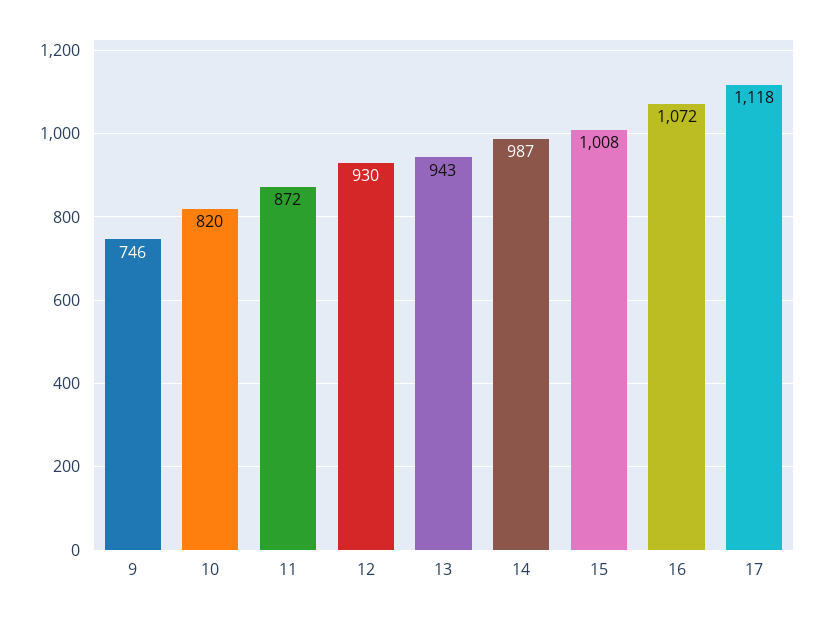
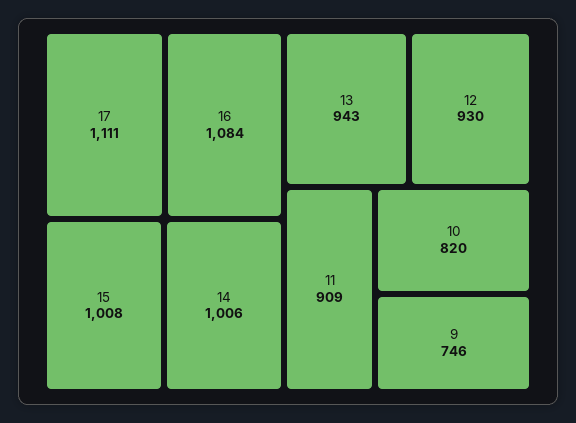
11: 872 -> 909
14: 987 -> 1006
16: 1072 -> 1084
17: 1118 -> 1111

